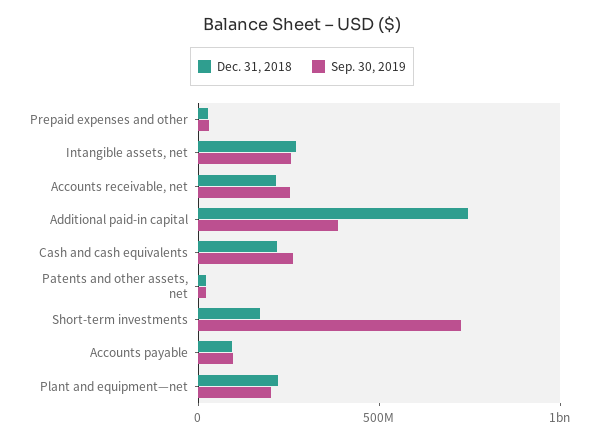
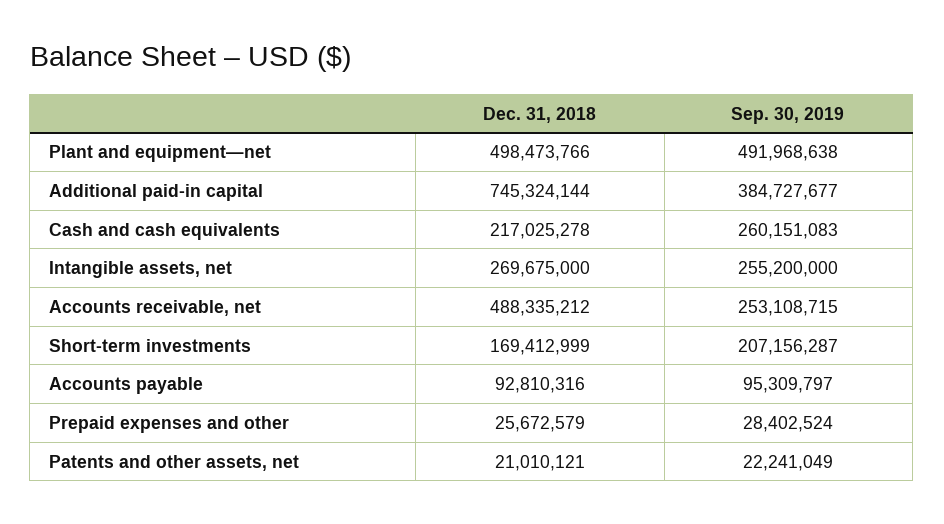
Dec. 31, 2018, Accounts receivable, net: 200000000 -> 488335212
Sep. 30, 2019, Short-term investments: 700000000 -> 207156287
Dec. 31, 2018, Plant and equipment—net: 200000000 -> 498473766
Sep. 30, 2019, Plant and equipment—net: 200000000 -> 491968638

